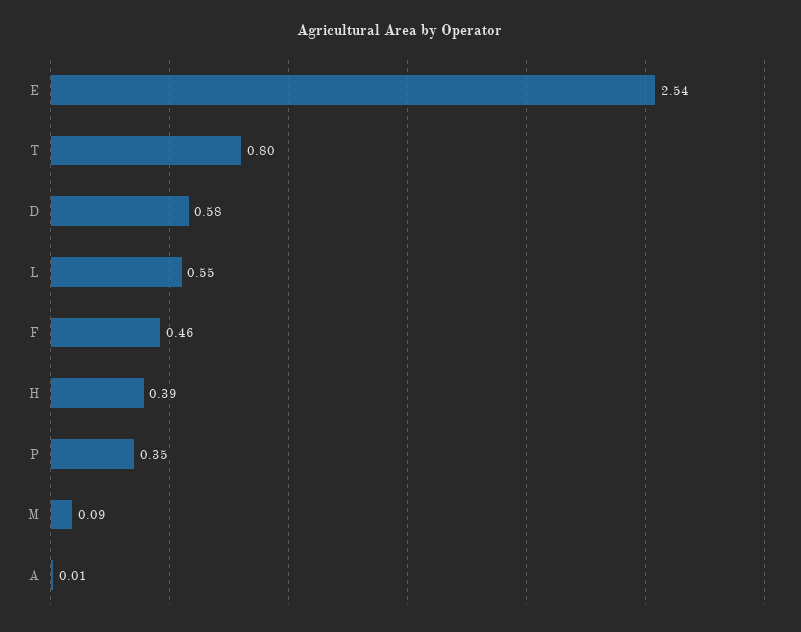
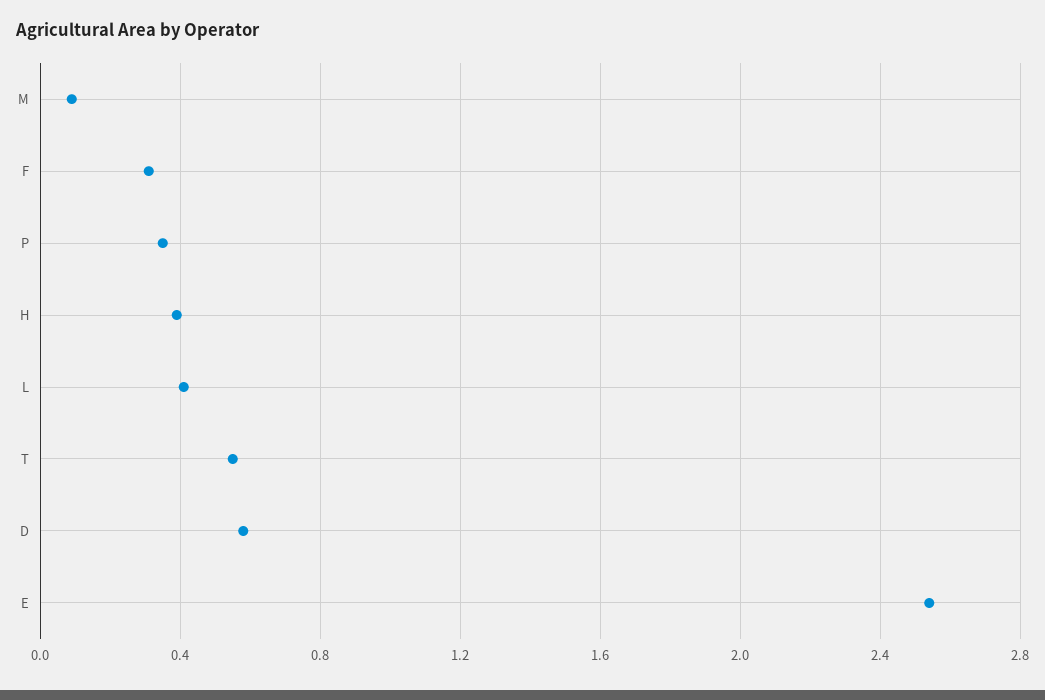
T: 0.8 -> 0.55
L: 0.55 -> 0.4
F: 0.46 -> 0.3
A: 0.01 -> none

